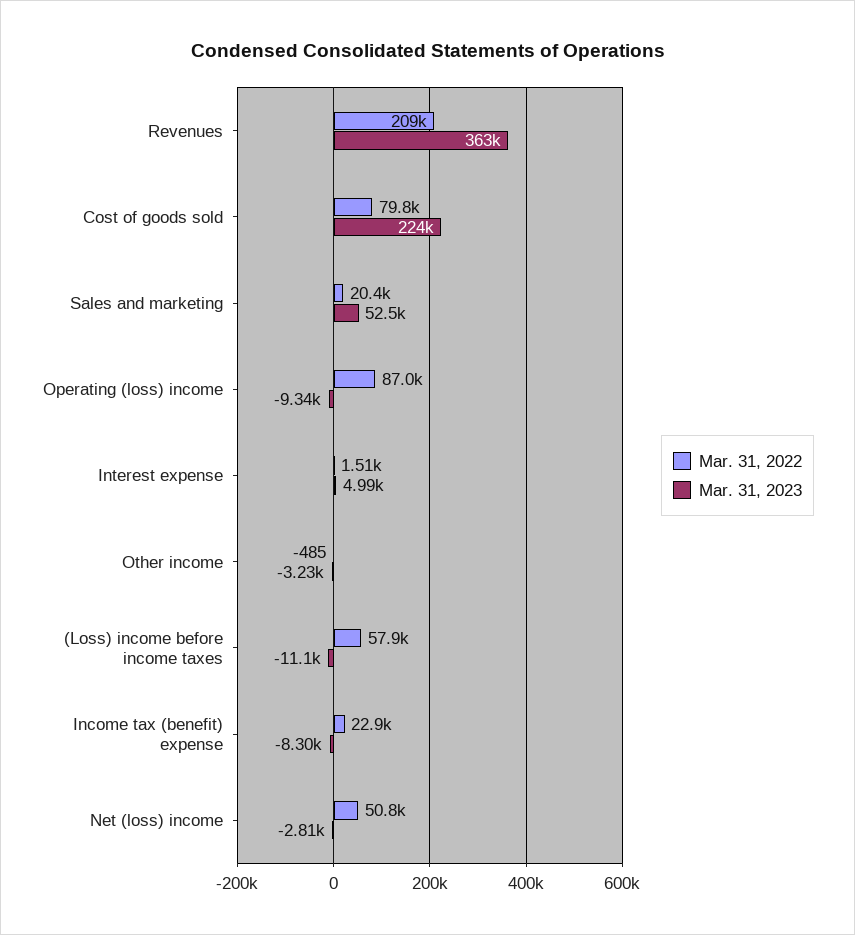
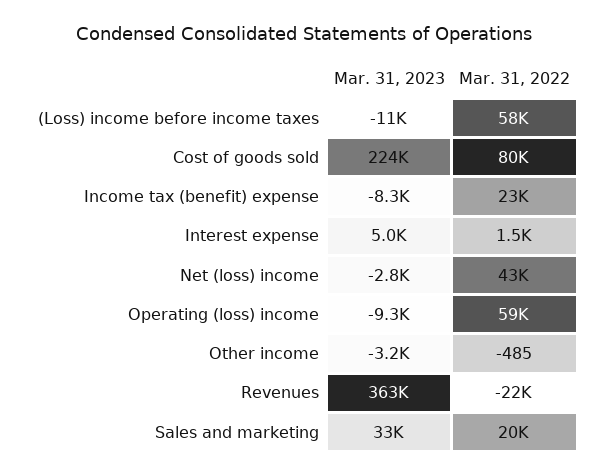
Mar. 31, 2022, Revenues: 209000 -> -22000
Mar. 31, 2023, Sales and marketing: 52500 -> 33000
Mar. 31, 2022, Operating (loss) income: 87000 -> 59000
Mar. 31, 2022, Net (loss) income: 50800 -> 43000

